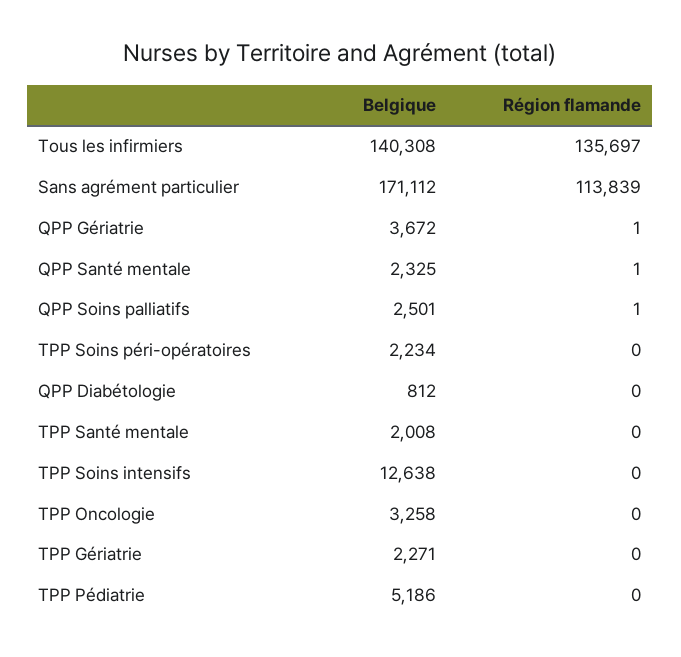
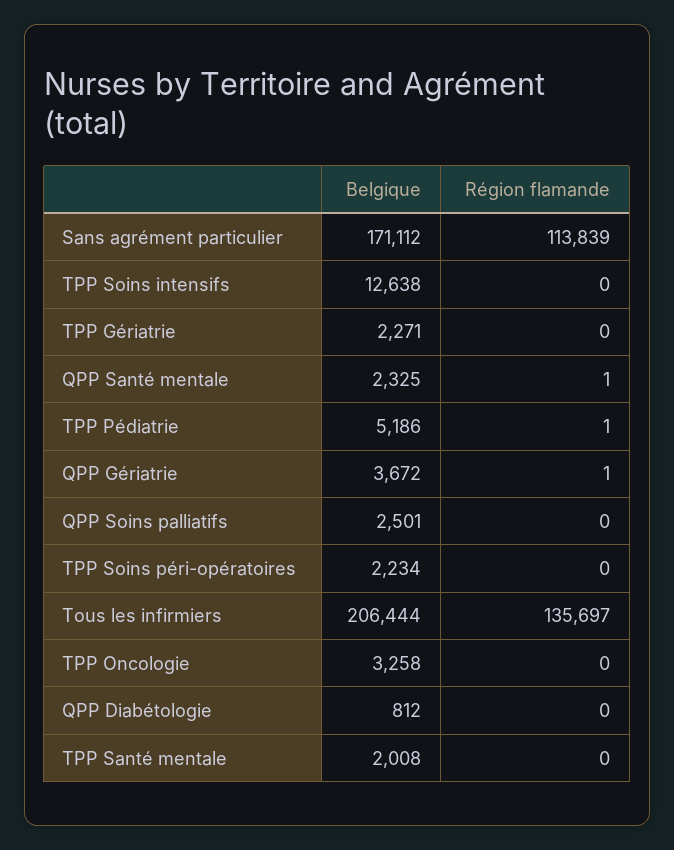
Belgique, Tous les infirmiers: 140308 -> 206444
Région flamande, QPP Soins palliatifs: 1 -> 0
Région flamande, TPP Pédiatrie: 0 -> 1

